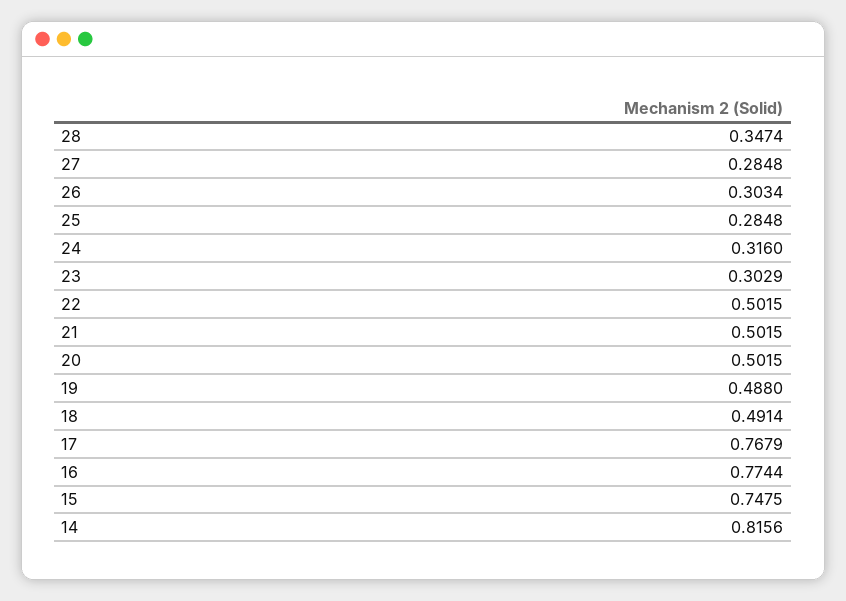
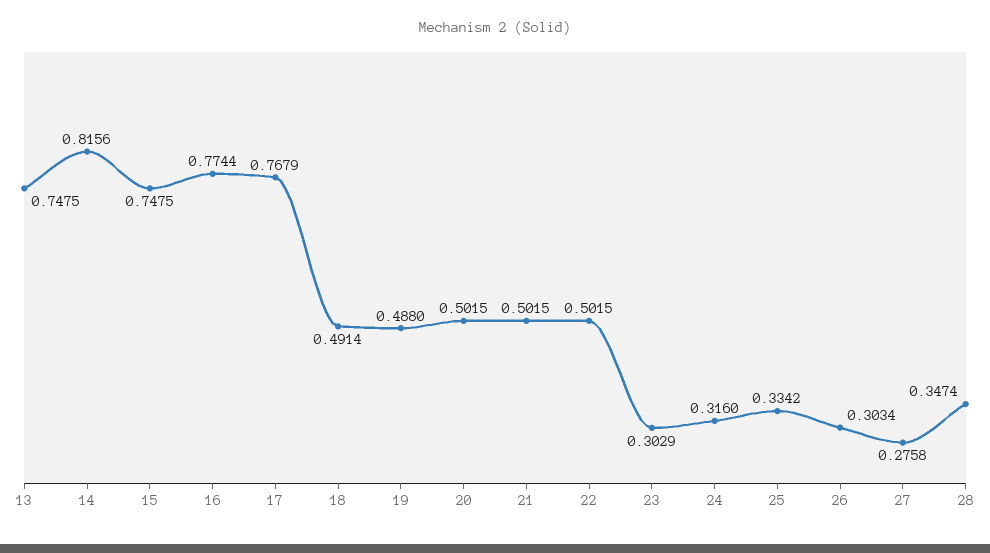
27: 0.2848 -> 0.2758
25: 0.2848 -> 0.3342
13: none -> 0.7475

